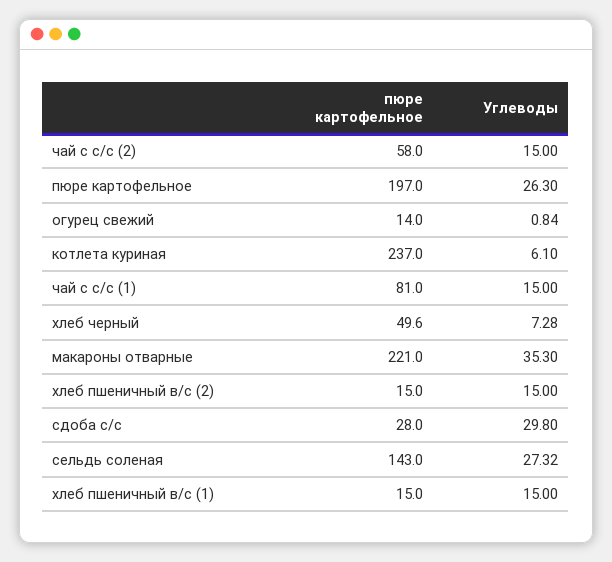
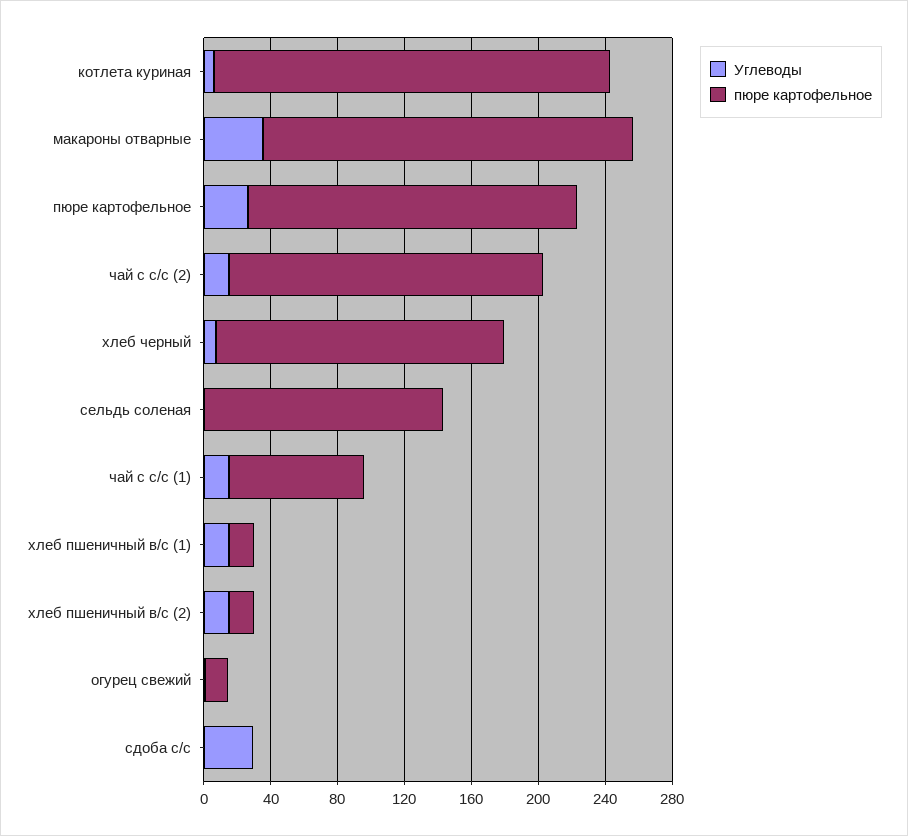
пюре картофельное, чай с с/с (2): 58 -> 190
пюре картофельное, хлеб черный: 49.6 -> 170
пюре картофельное, сдоба с/с: 28 -> 0
Углеводы, сельдь соленая: 27.32 -> 0

